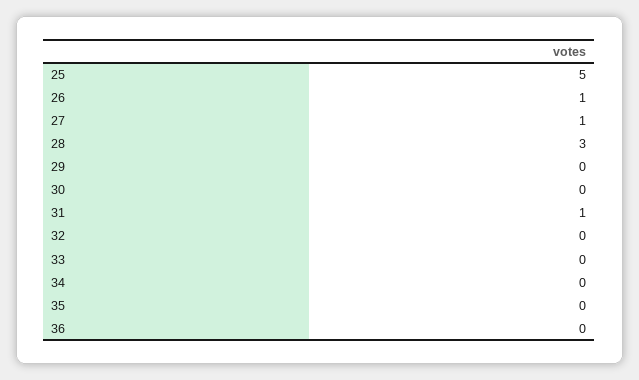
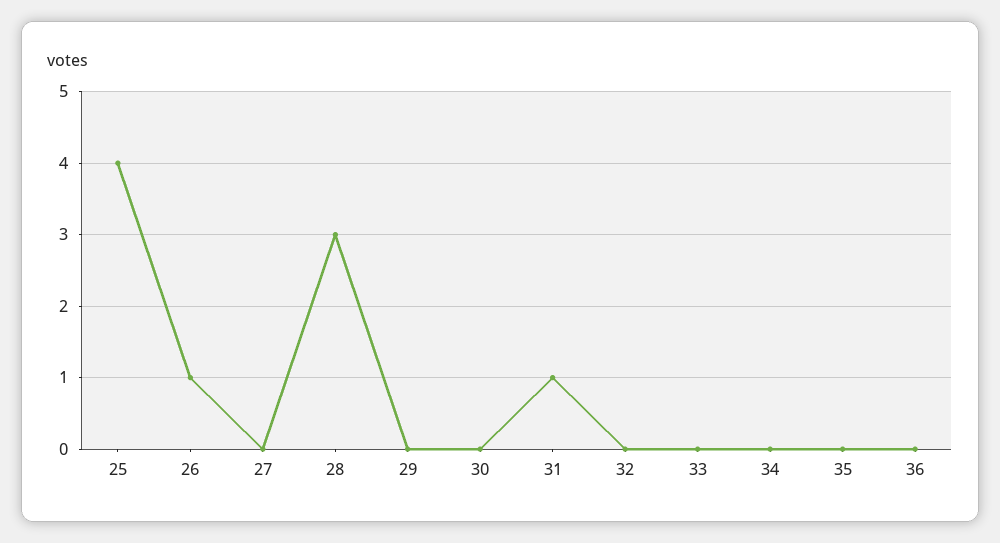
25: 5 -> 4
27: 1 -> 0

